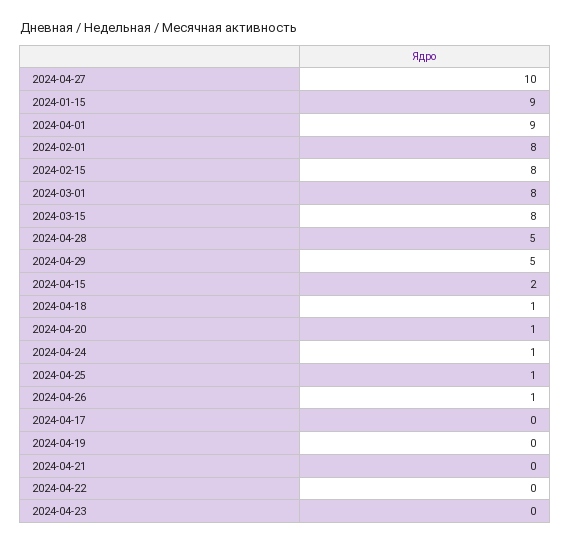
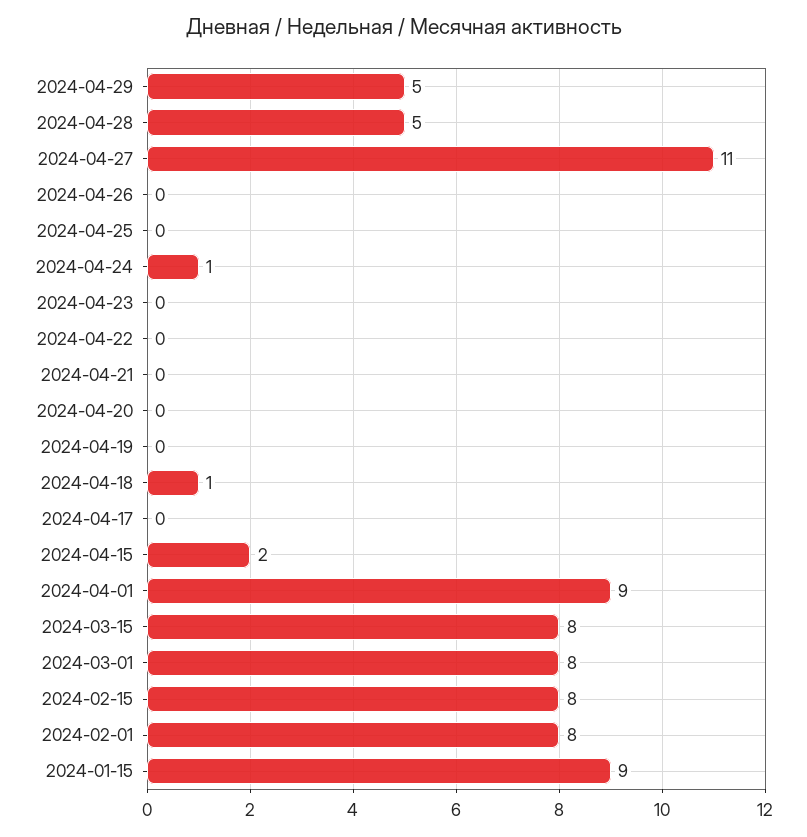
2024-04-27: 10 -> 11
2024-04-20: 1 -> 0
2024-04-25: 1 -> 0
2024-04-26: 1 -> 0

